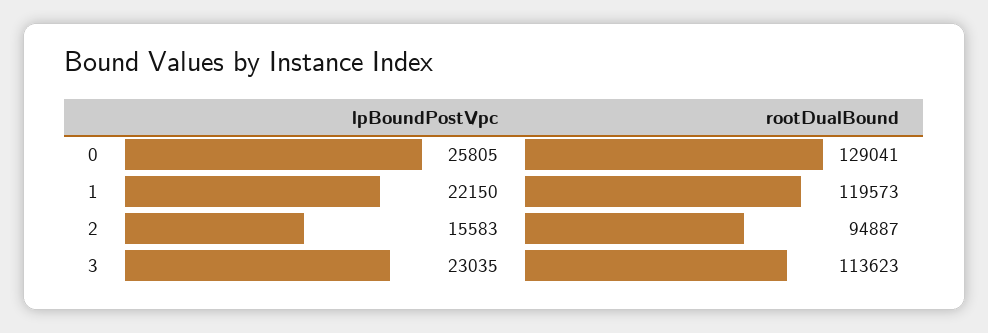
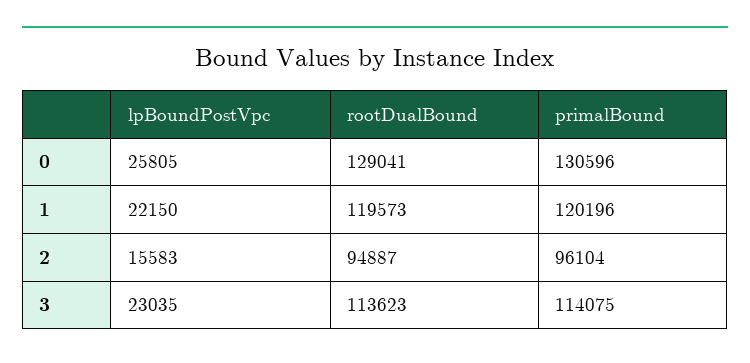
primalBound, 0: none -> 130596
primalBound, 1: none -> 120196
primalBound, 2: none -> 96104
primalBound, 3: none -> 114075

